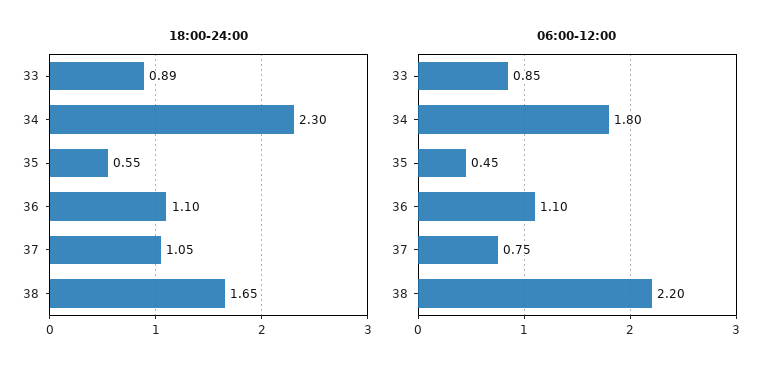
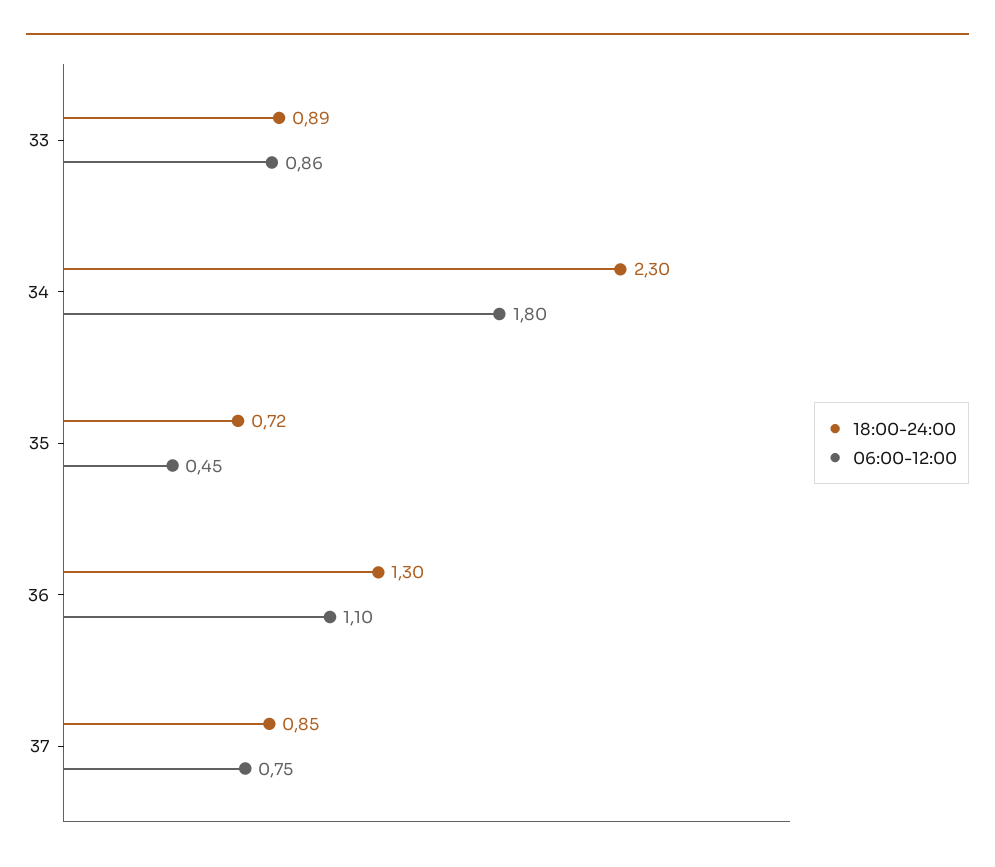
18:00-24:00, 35: 0.55 -> 0.72
18:00-24:00, 36: 1.1 -> 1.3
18:00-24:00, 37: 1.05 -> 0.85
18:00-24:00, 38: 1.65 -> none
06:00-12:00, 33: 0.85 -> 0.86
06:00-12:00, 38: 2.2 -> none

